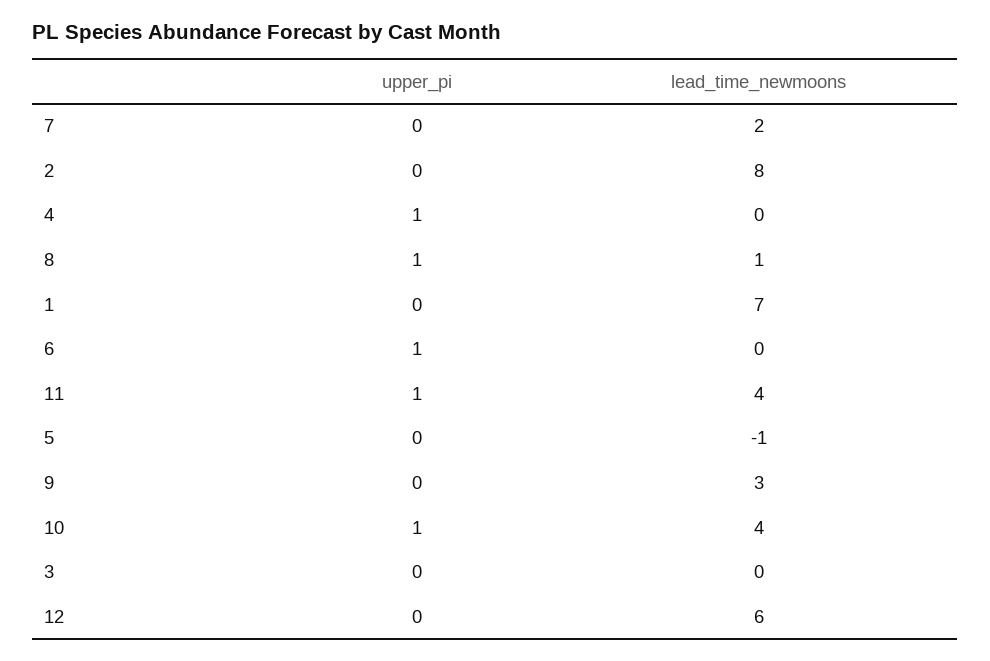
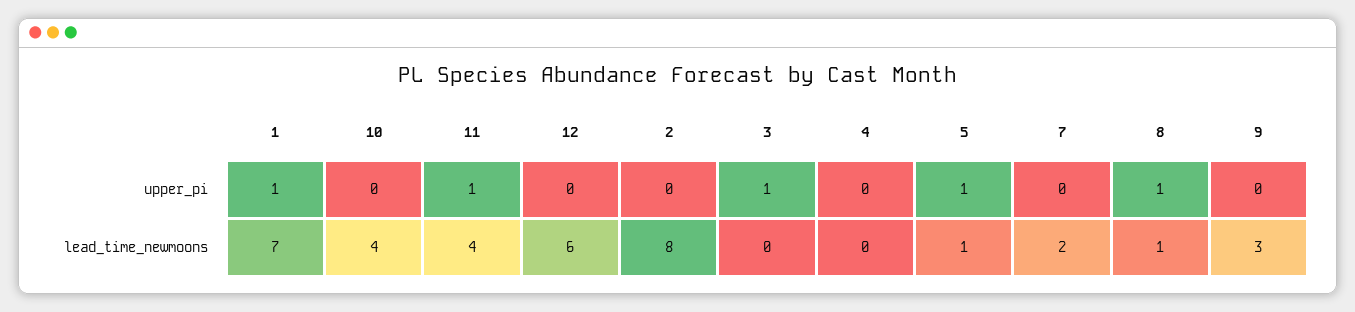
upper_pi, 4: 1 -> 0
upper_pi, 1: 0 -> 1
upper_pi, 6: 1 -> none
lead_time_newmoons, 6: 0 -> none
upper_pi, 5: 0 -> 1
lead_time_newmoons, 5: -1 -> 1
upper_pi, 10: 1 -> 0
upper_pi, 3: 0 -> 1

